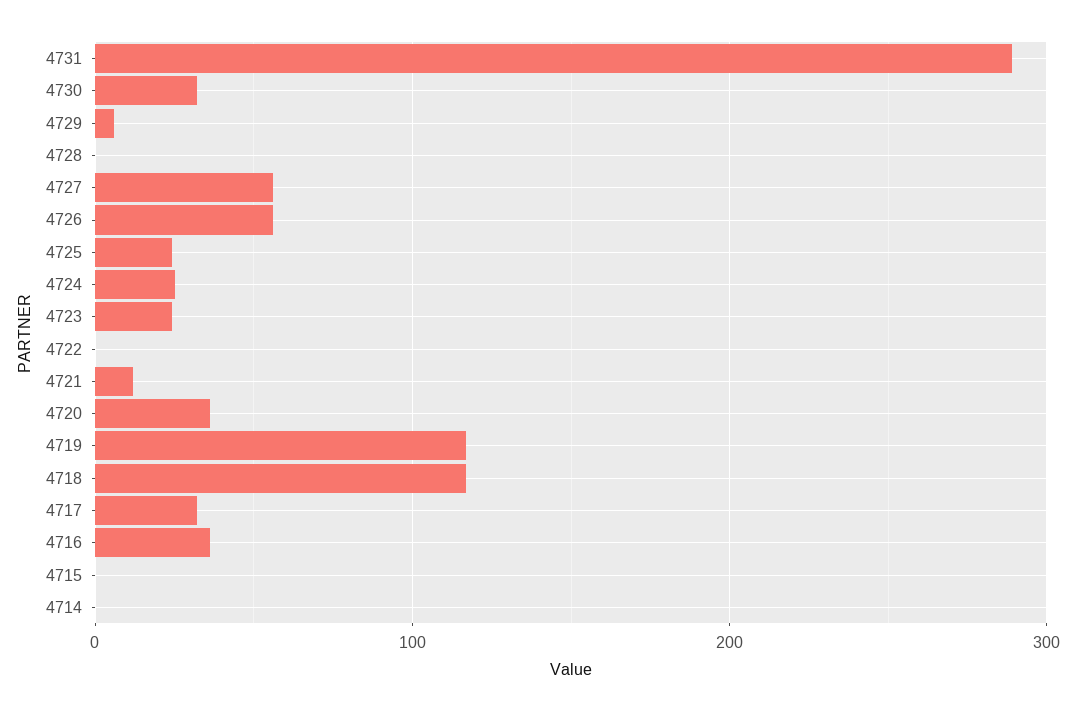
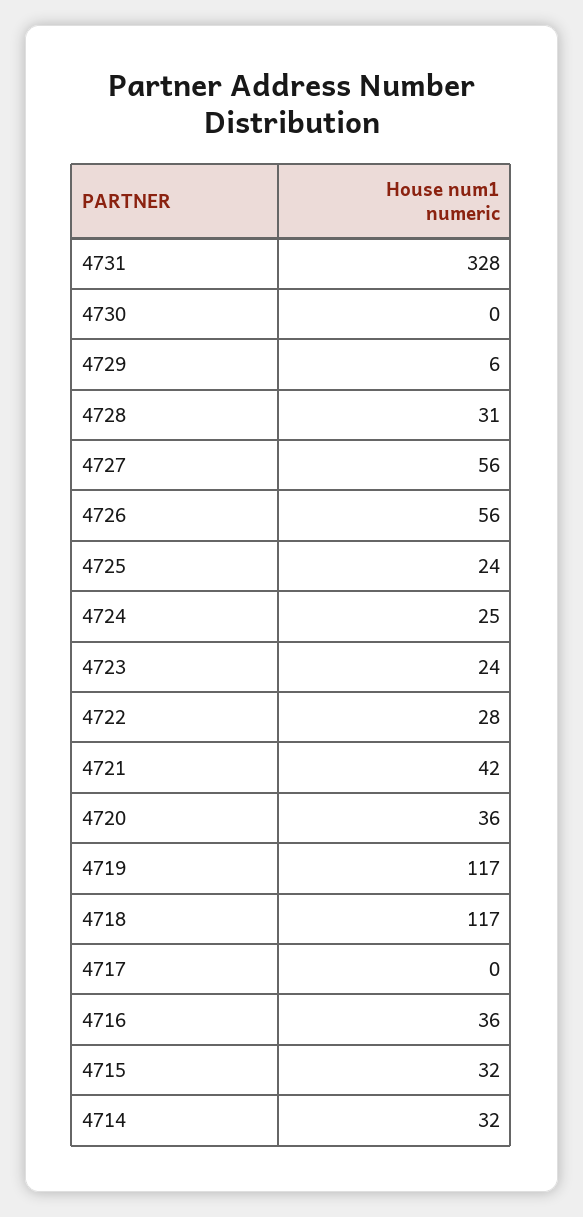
4731: 290 -> 328
4730: 30 -> 0
4728: 0 -> 31
4722: 0 -> 28
4721: 10 -> 42
4717: 30 -> 0
4715: 0 -> 32
4714: 0 -> 32

